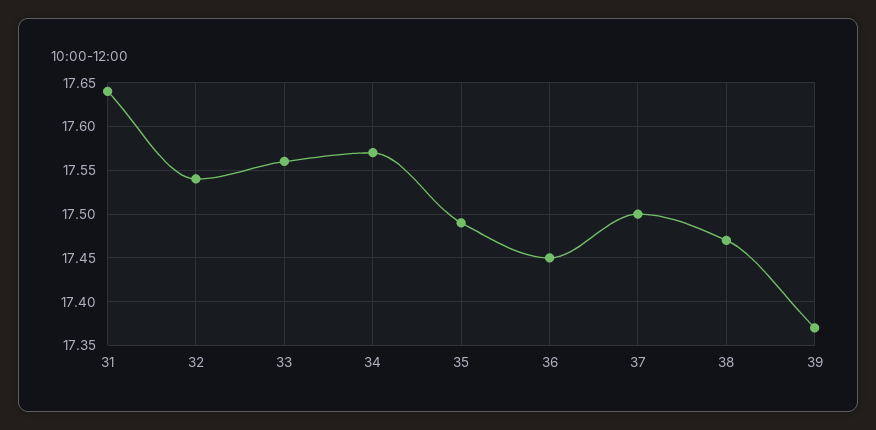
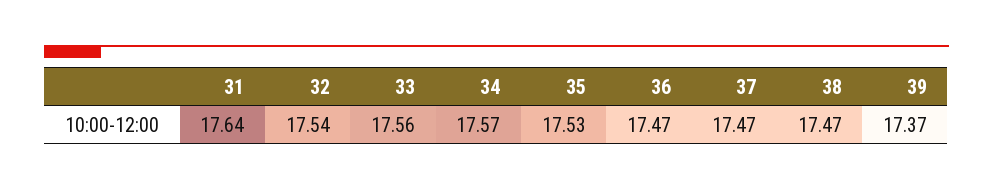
35: 17.49 -> 17.53
36: 17.45 -> 17.47
37: 17.5 -> 17.47

